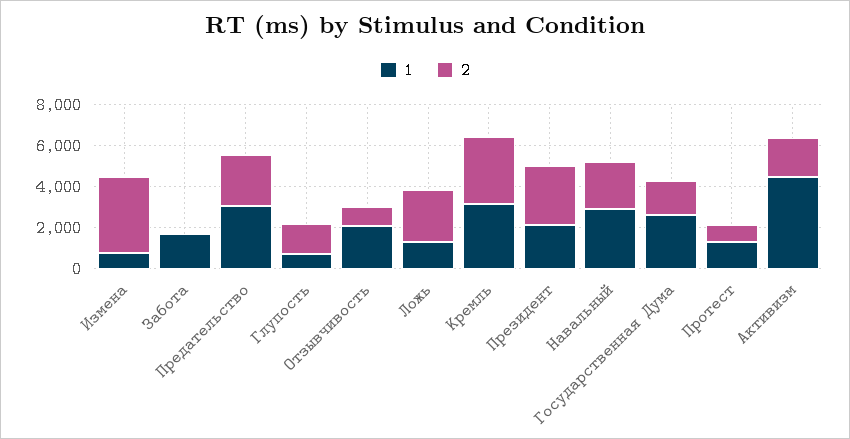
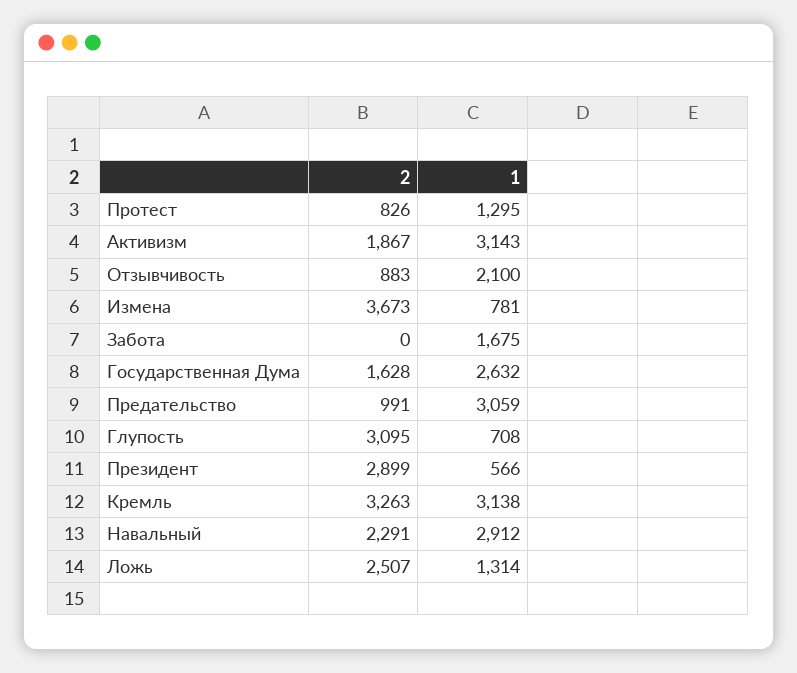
2, Предательство: 2500 -> 991
2, Глупость: 1500 -> 3095
1, Президент: 2000 -> 566
1, Активизм: 4500 -> 3143

